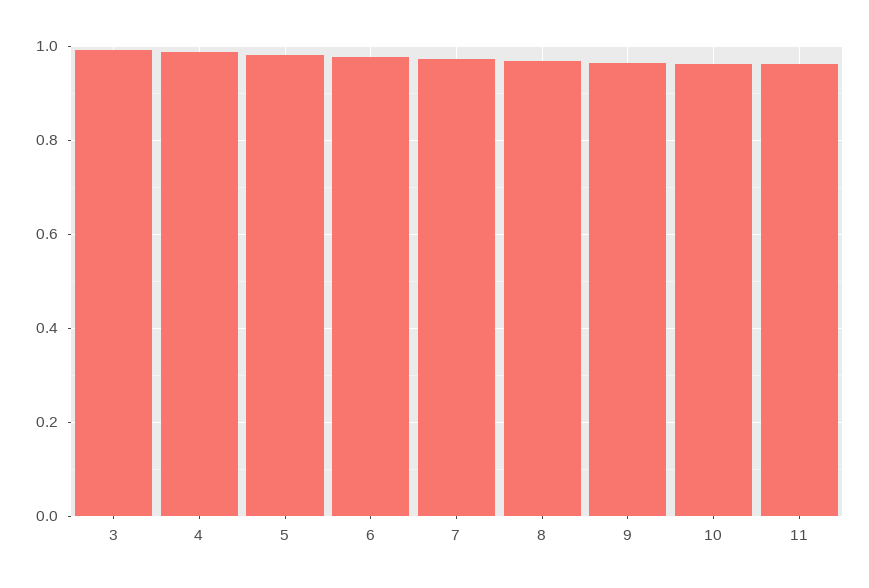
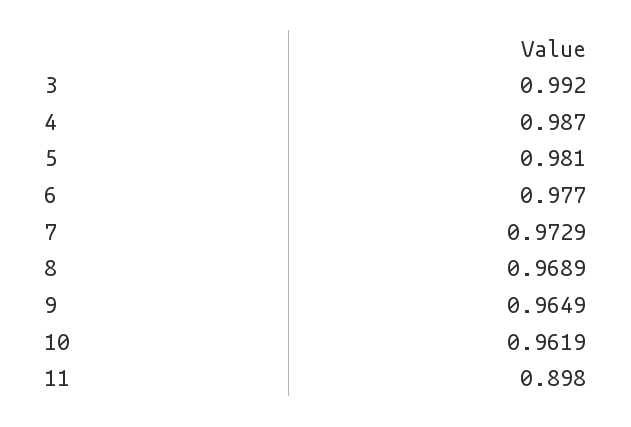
11: 0.96 -> 0.898

